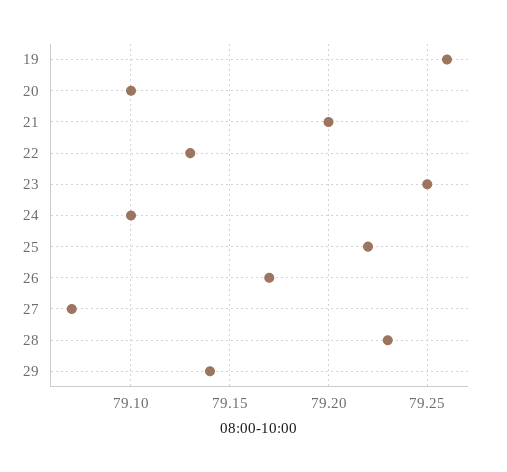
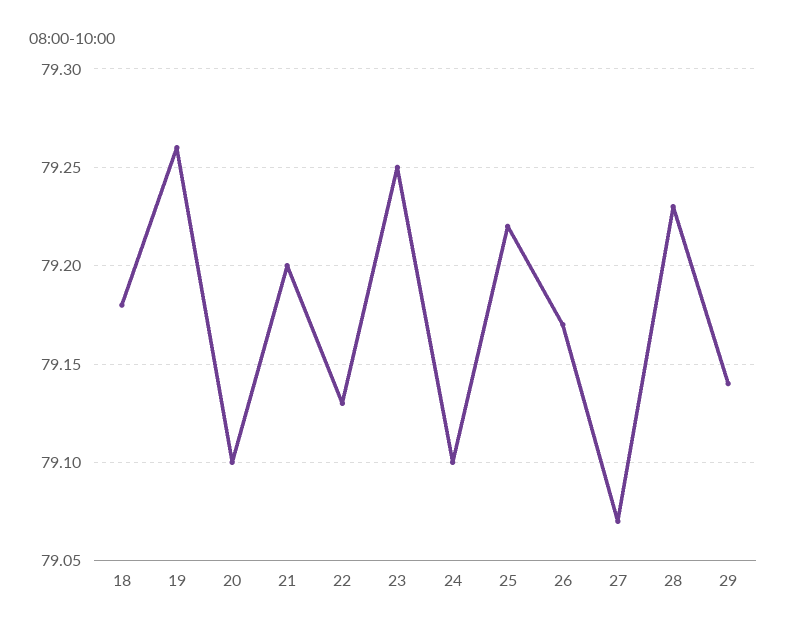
18: none -> 79.18

